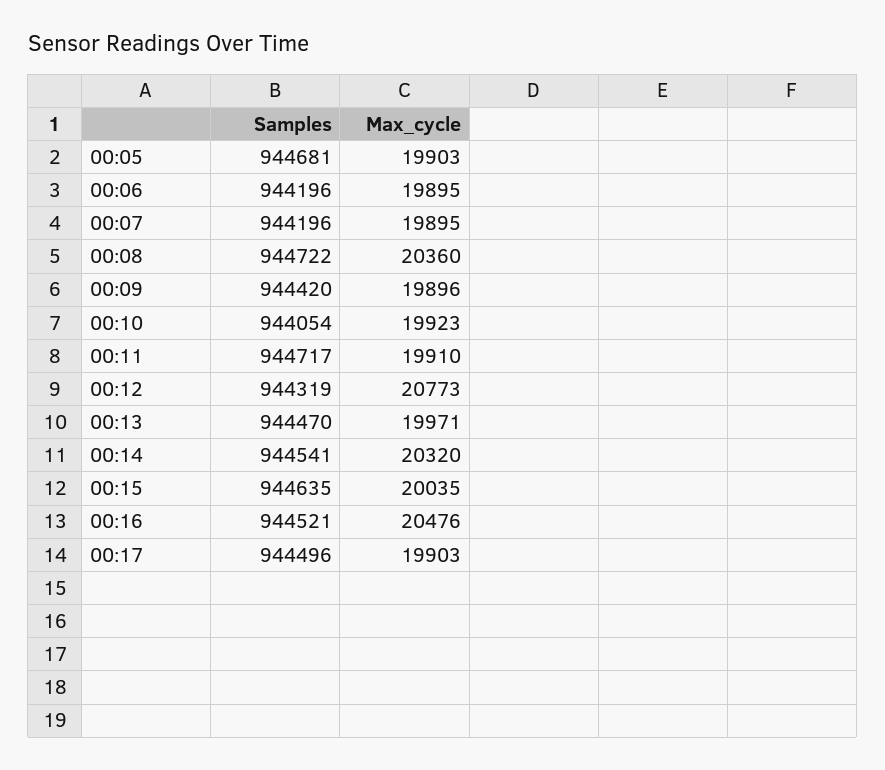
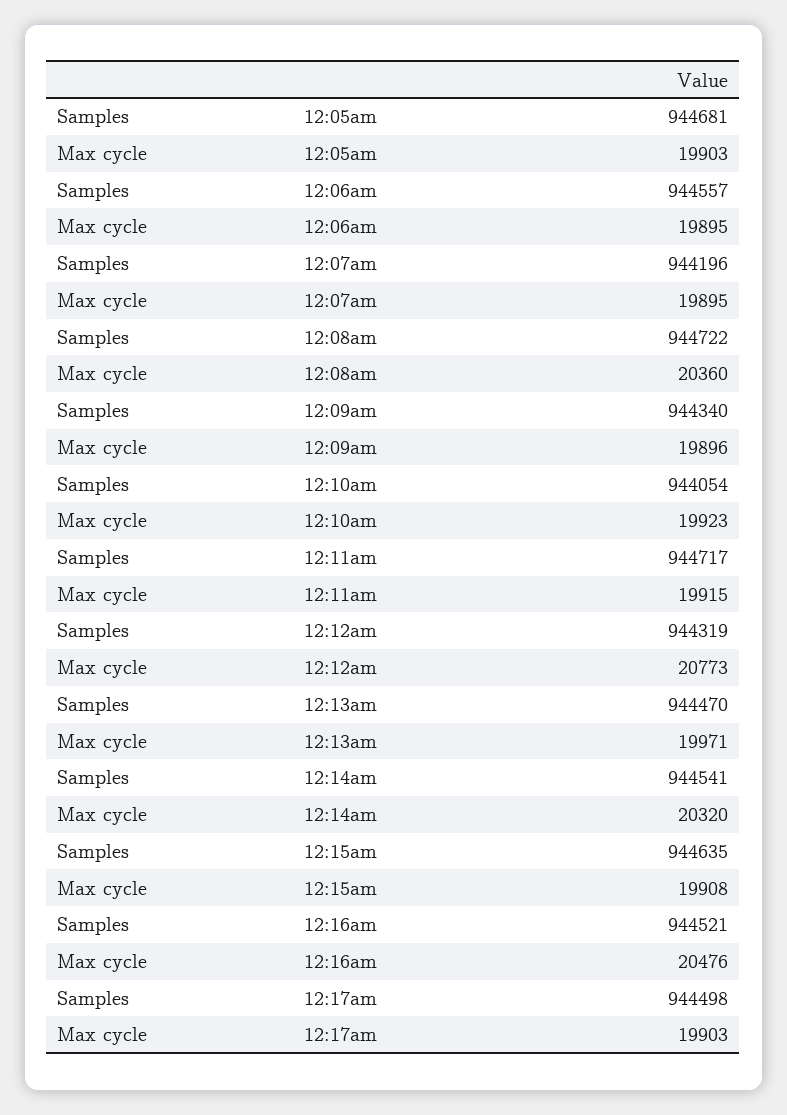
Samples, 00:06: 944196 -> 944557
Samples, 00:09: 944420 -> 944340
Max_cycle, 00:11: 19910 -> 19915
Max_cycle, 00:15: 20035 -> 19908
Samples, 00:17: 944496 -> 944498

